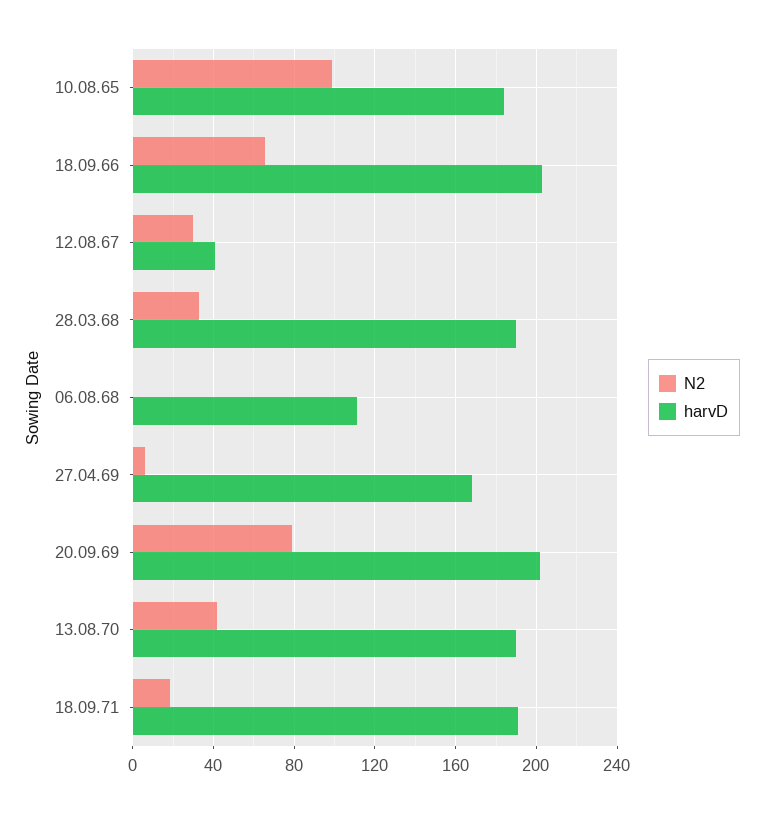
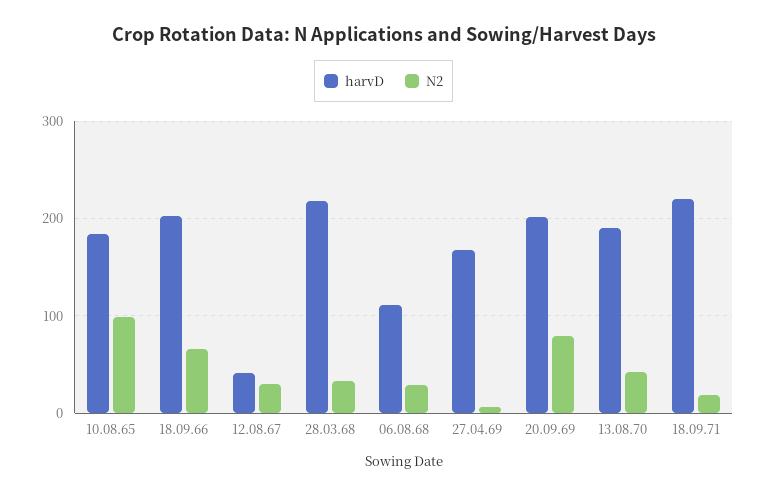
harvD, 28.03.68: 190 -> 220
N2, 06.08.68: 0 -> 30
harvD, 18.09.71: 190 -> 220

